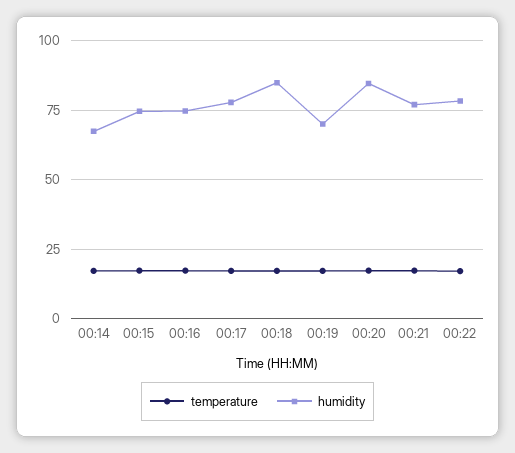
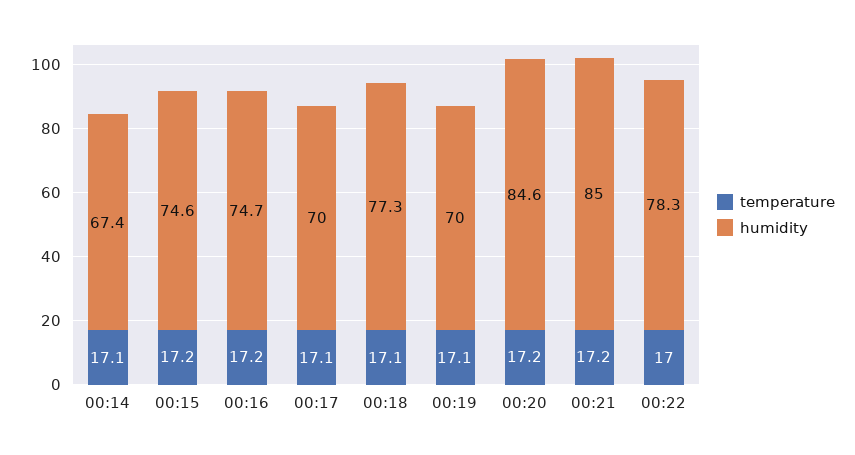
humidity, 00:17: 77.5 -> 70
humidity, 00:18: 85 -> 77.3
humidity, 00:21: 77.5 -> 85

